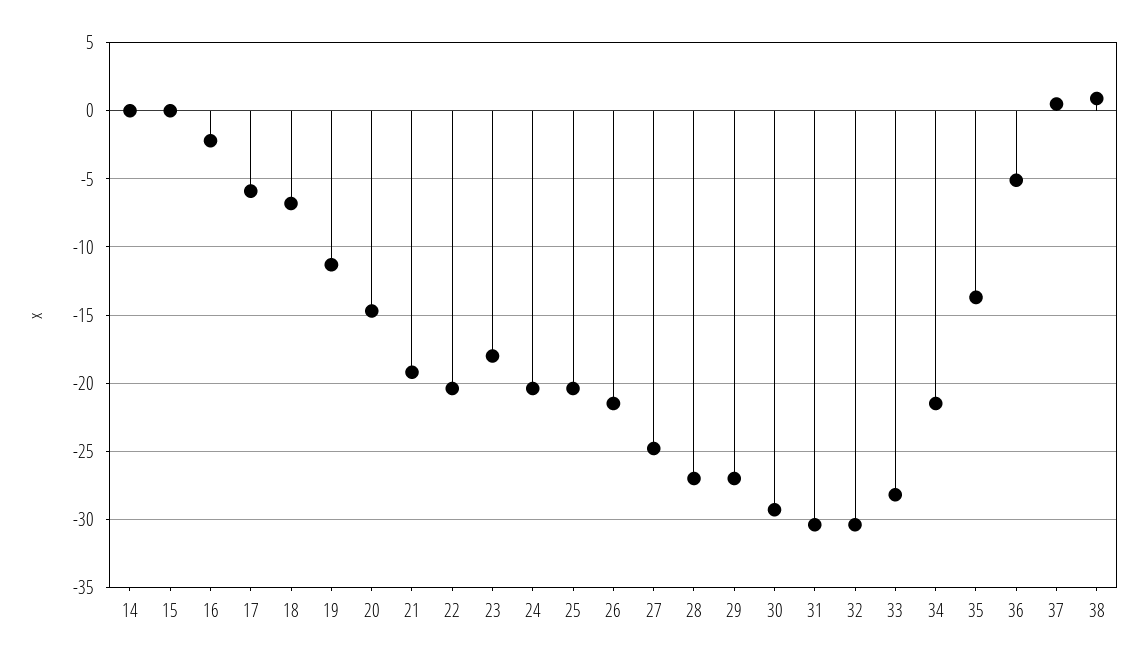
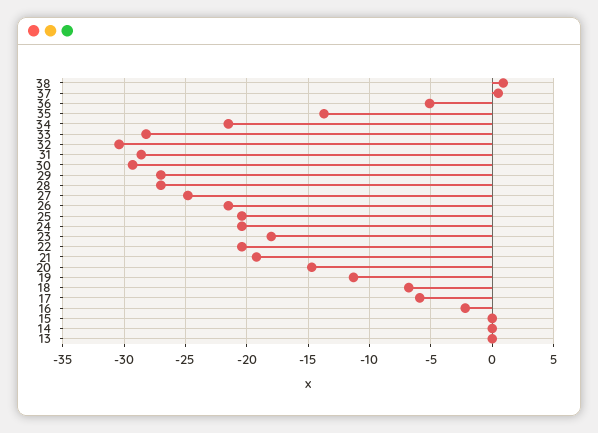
31: -30.5 -> -28.5
13: none -> 0

